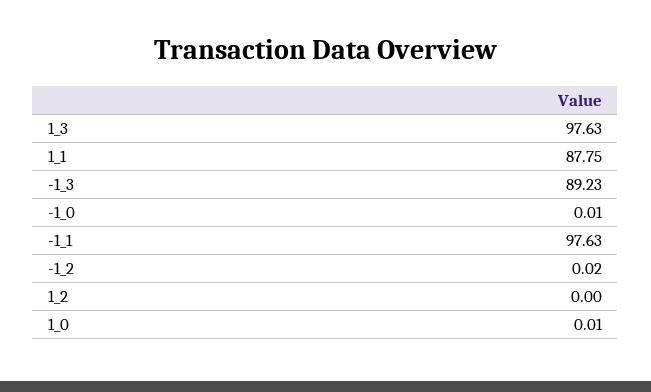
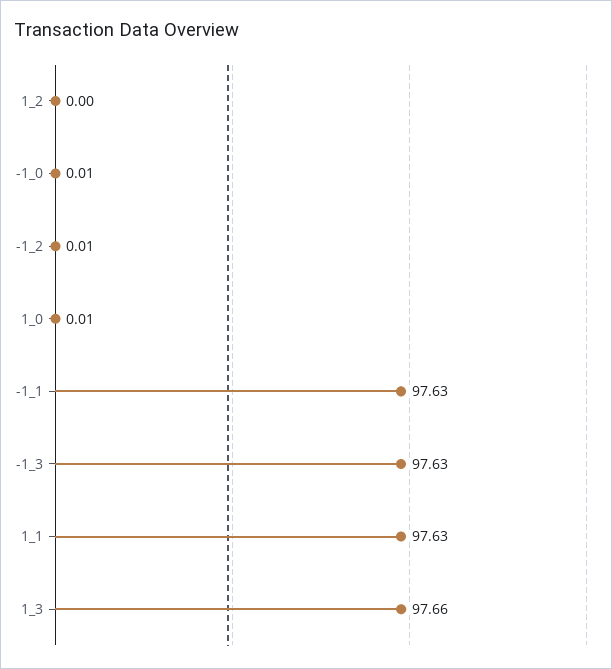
1_3: 97.63 -> 97.66
1_1: 87.75 -> 97.63
-1_3: 89.23 -> 97.63
-1_2: 0.02 -> 0.01

